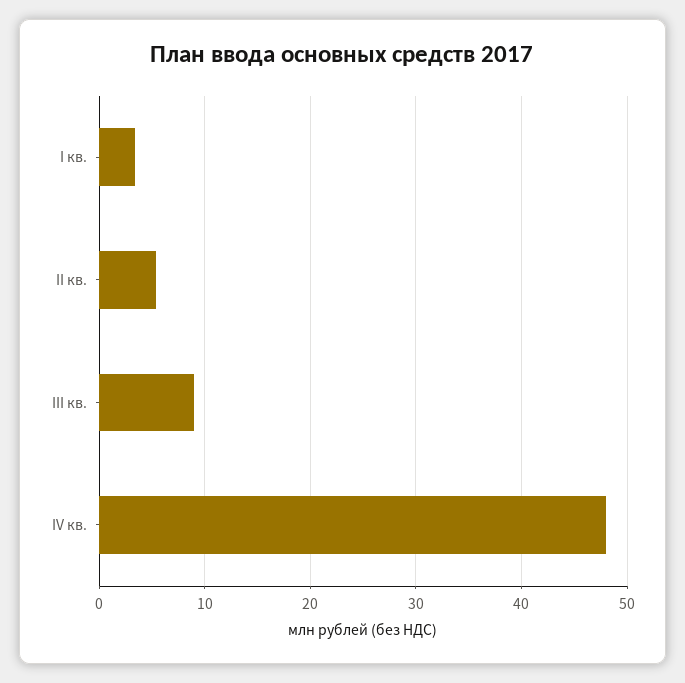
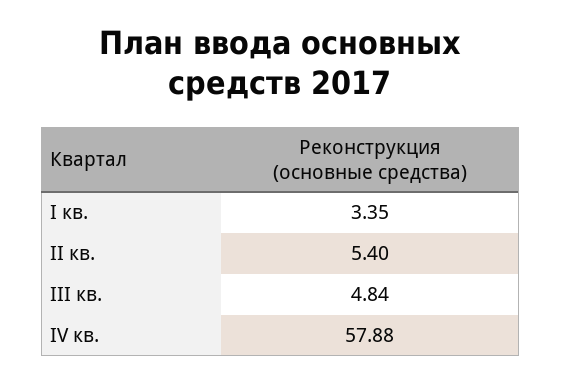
III кв.: 9 -> 4.84
IV кв.: 48 -> 57.88

